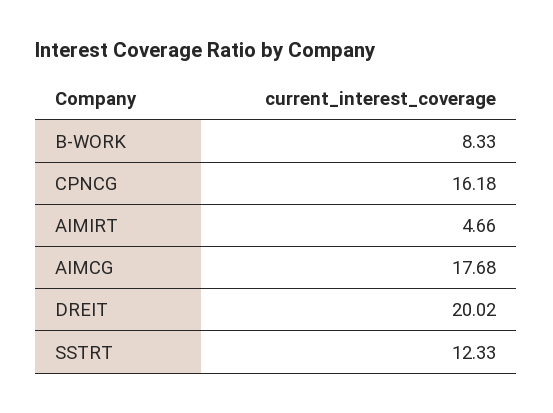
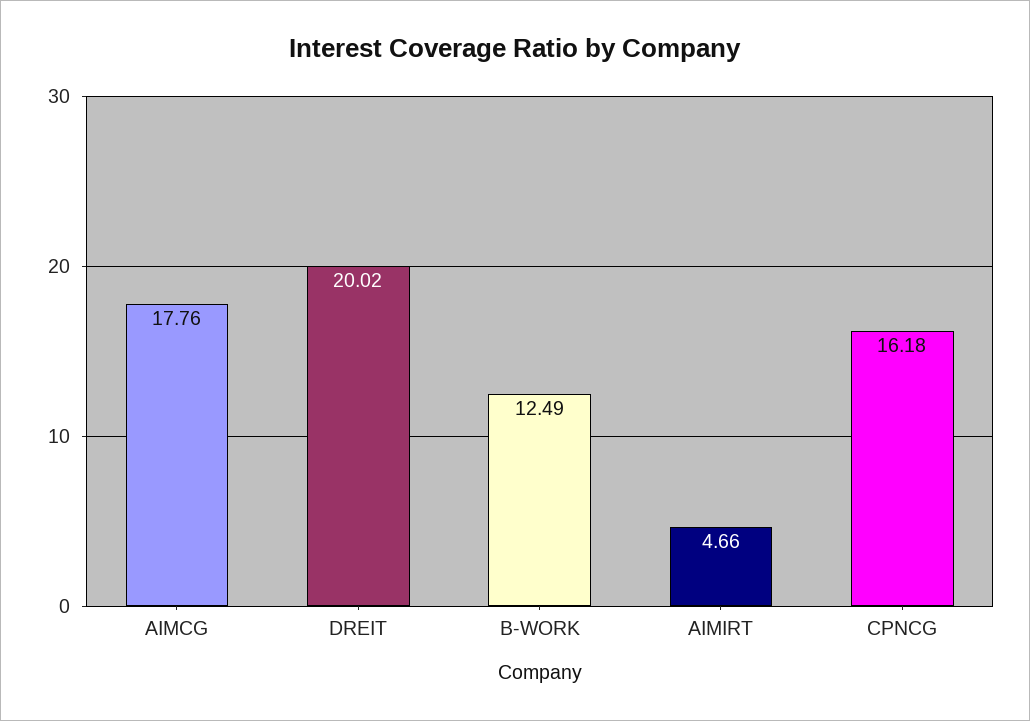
B-WORK: 8.33 -> 12.49
AIMCG: 17.68 -> 17.76
SSTRT: 12.33 -> none

